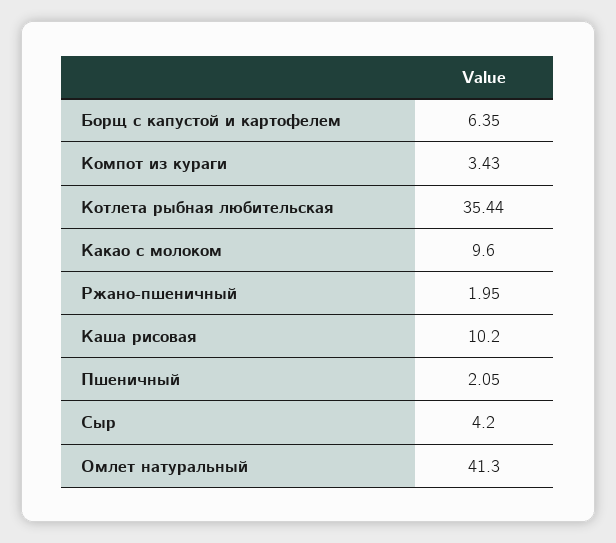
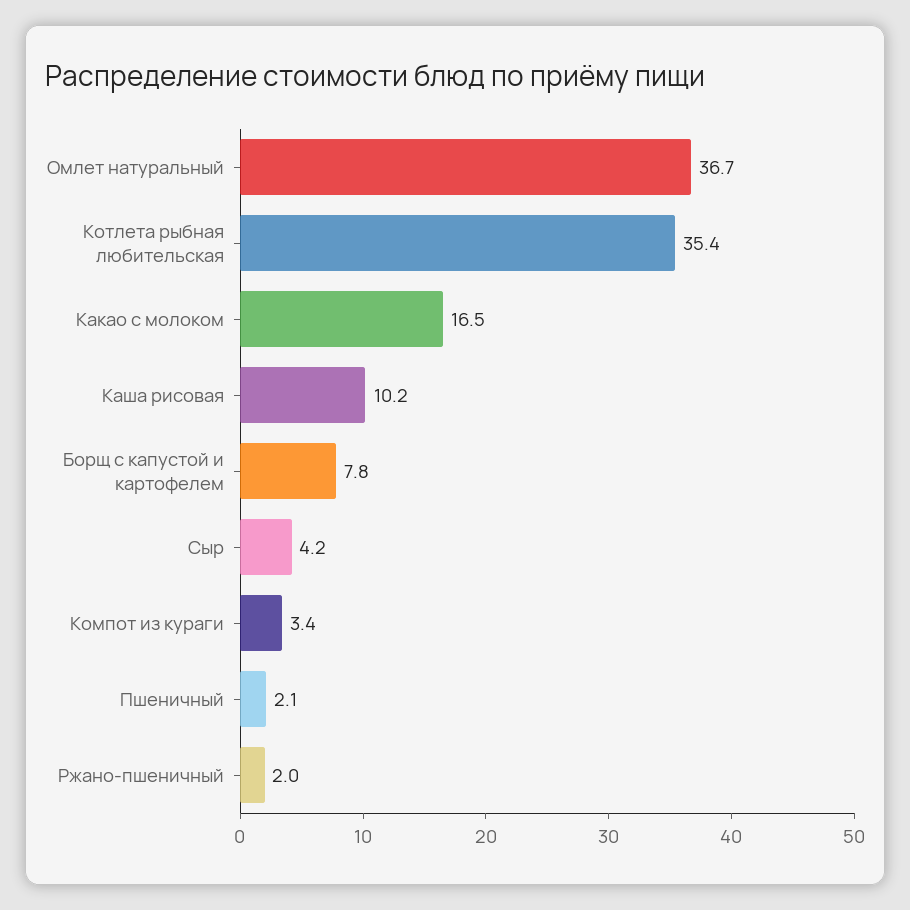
Борщ с капустой и картофелем: 6.35 -> 7.8
Какао с молоком: 9.6 -> 16.5
Омлет натуральный: 41.3 -> 36.7

